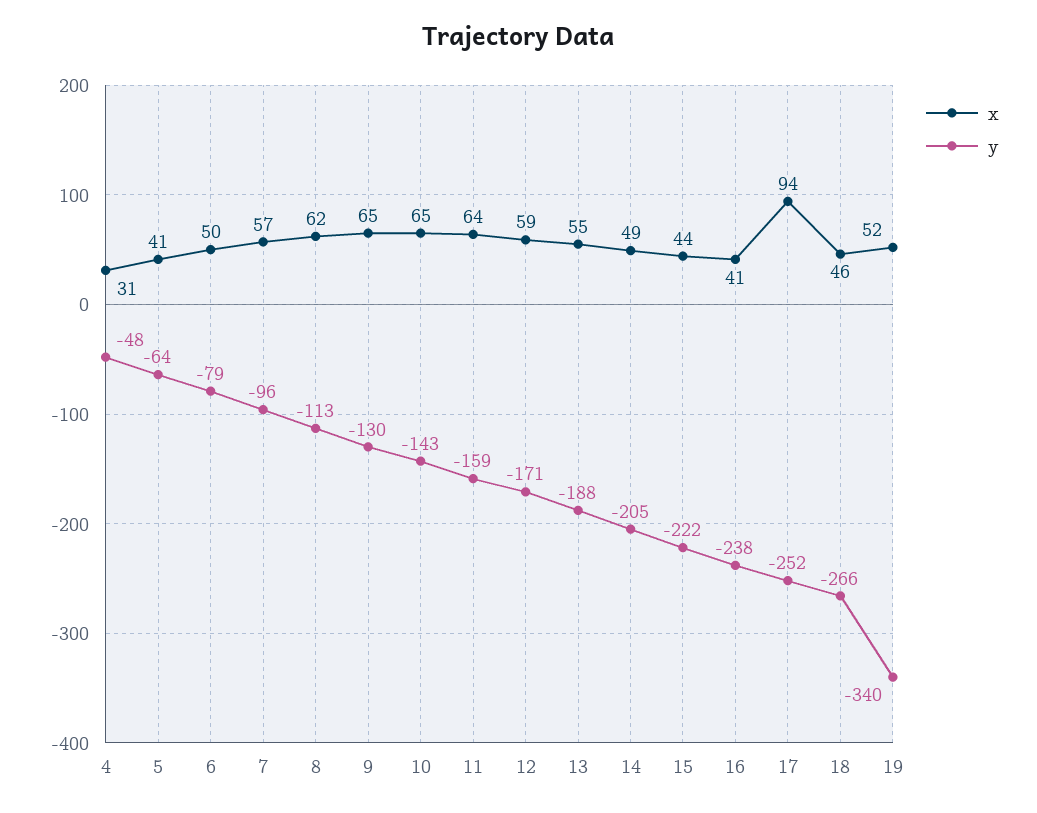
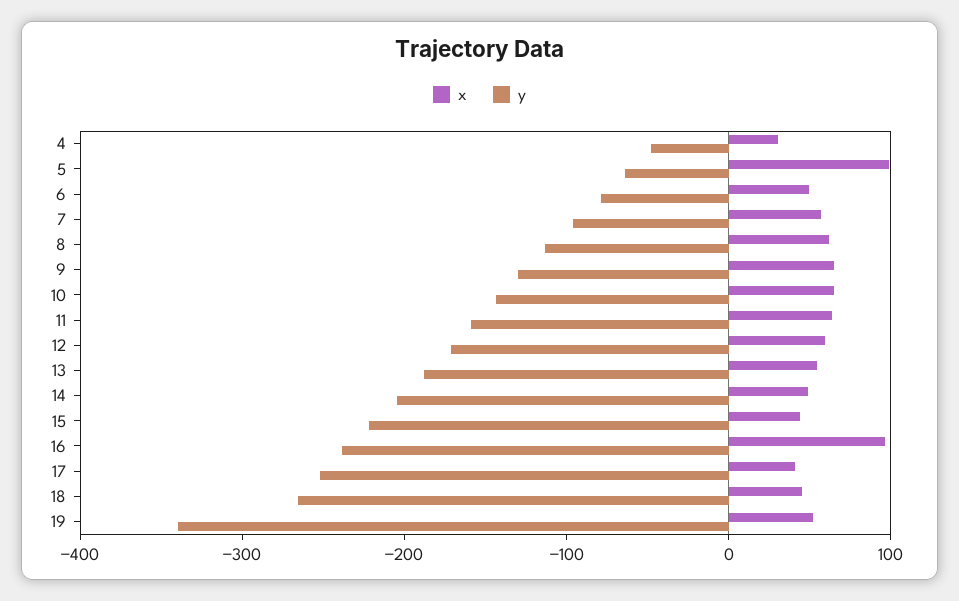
x, 5: 41 -> 100
x, 16: 41 -> 100
x, 17: 94 -> 40

